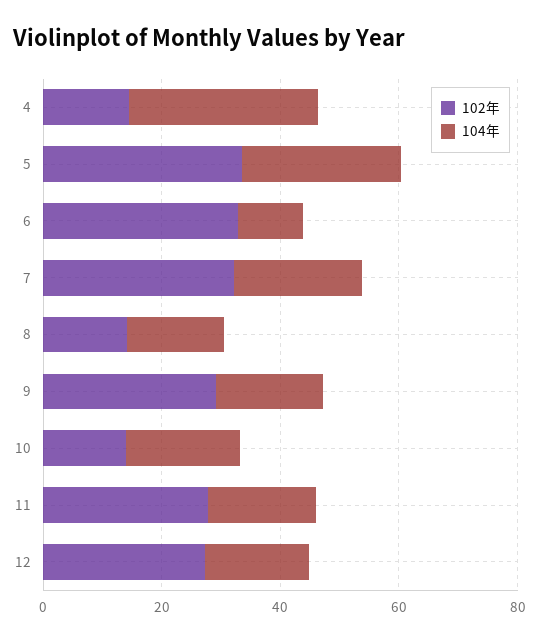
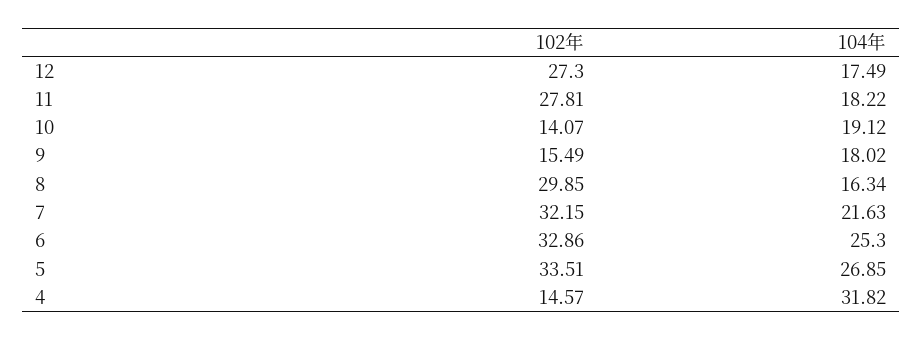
104年, 6: 10 -> 25.3
102年, 8: 15 -> 29.85
102年, 9: 30 -> 15.49

